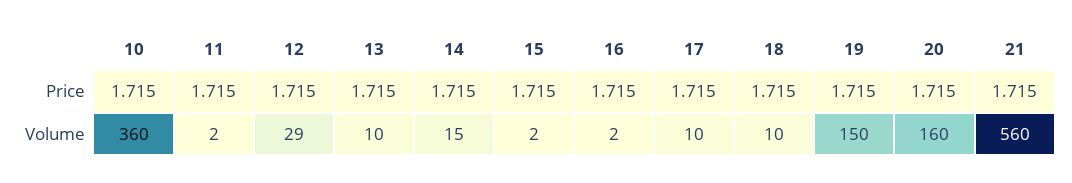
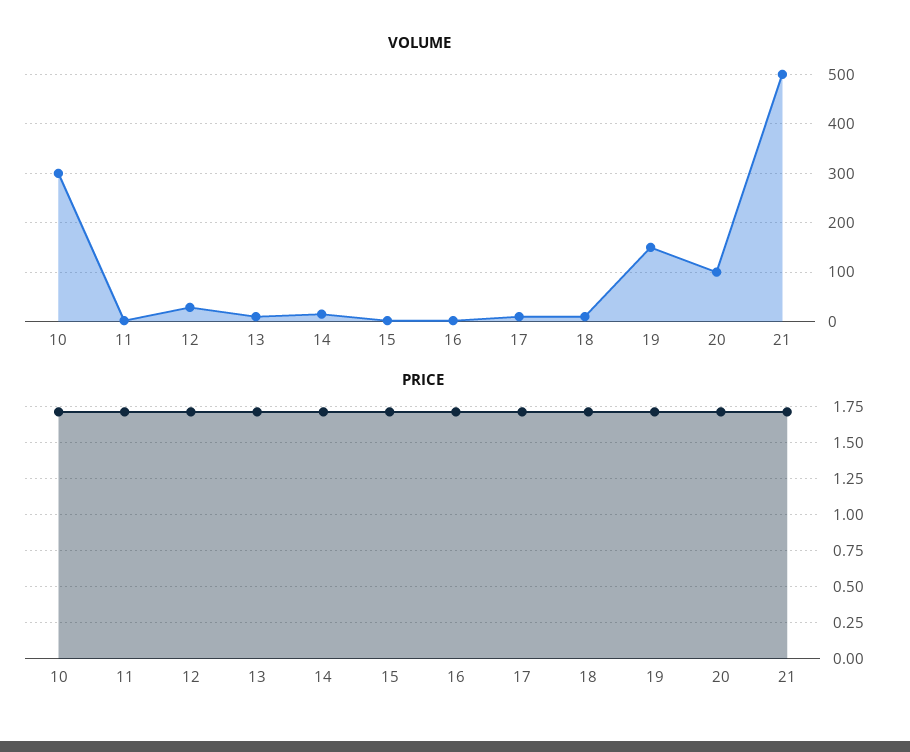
Volume, 10: 360 -> 300
Volume, 20: 160 -> 100
Volume, 21: 560 -> 500

